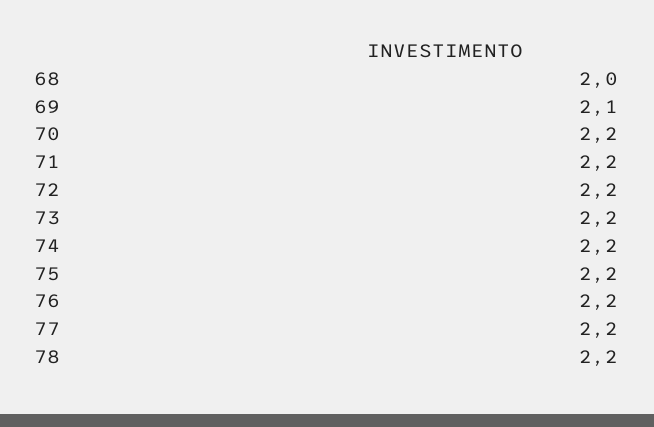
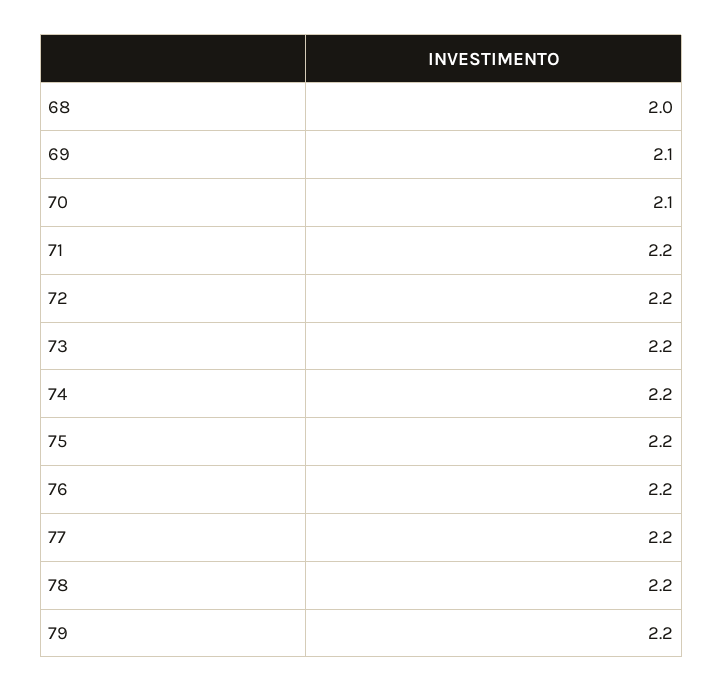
70: 2.2 -> 2.1
79: none -> 2.2

